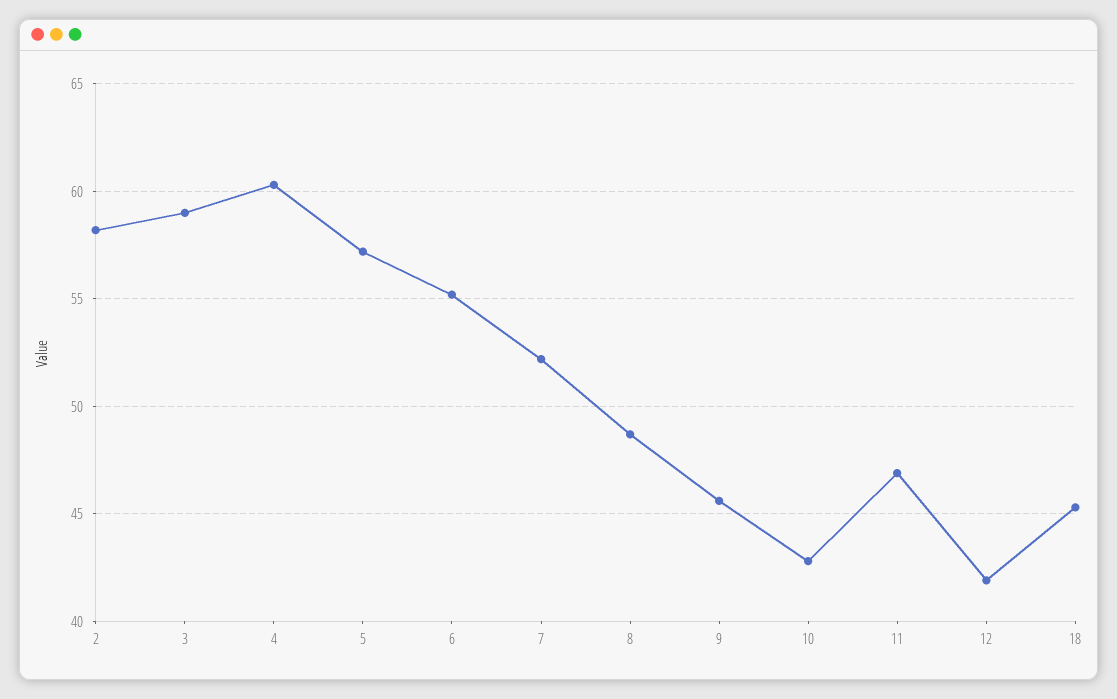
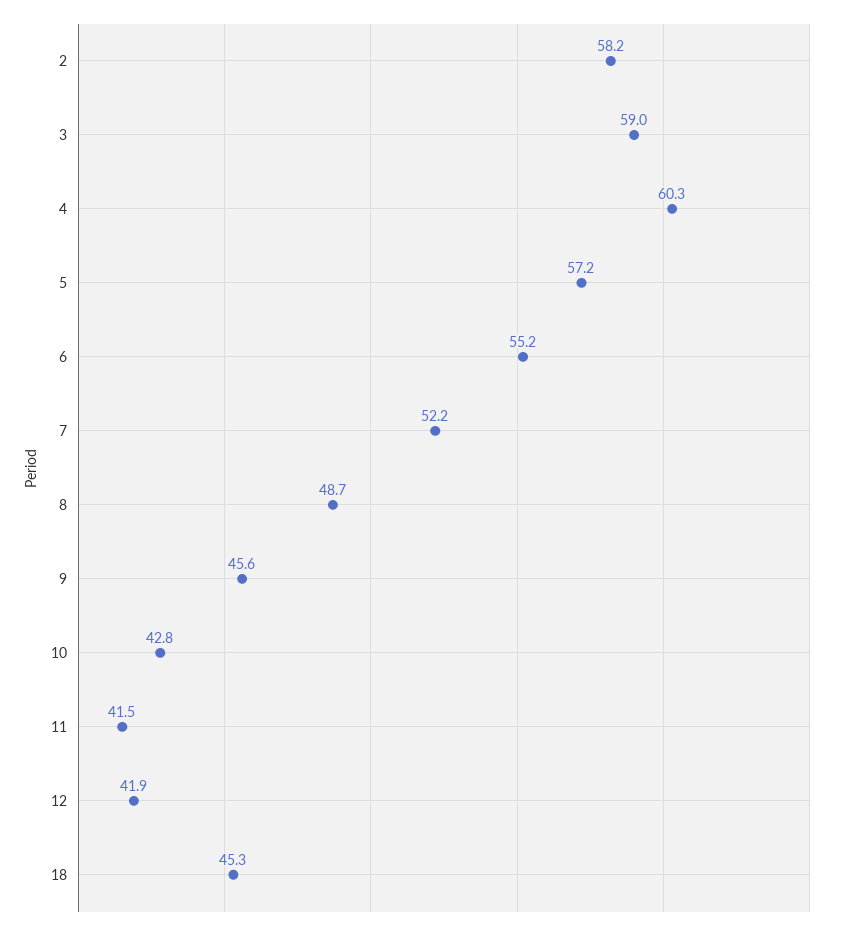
11: 47 -> 41.5

